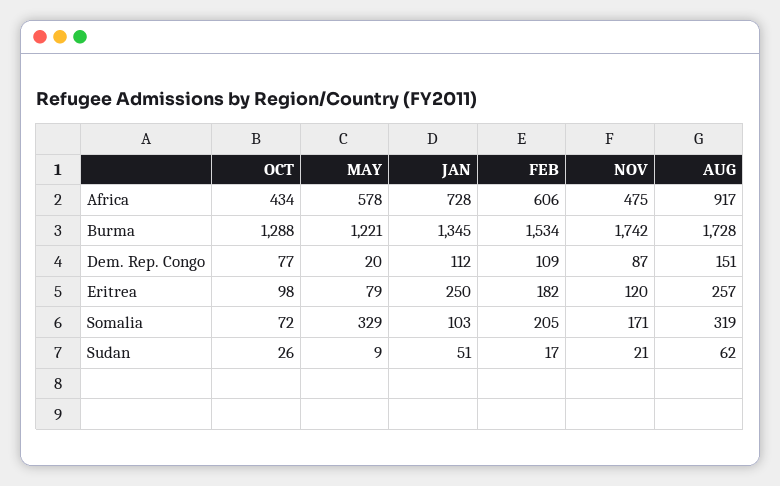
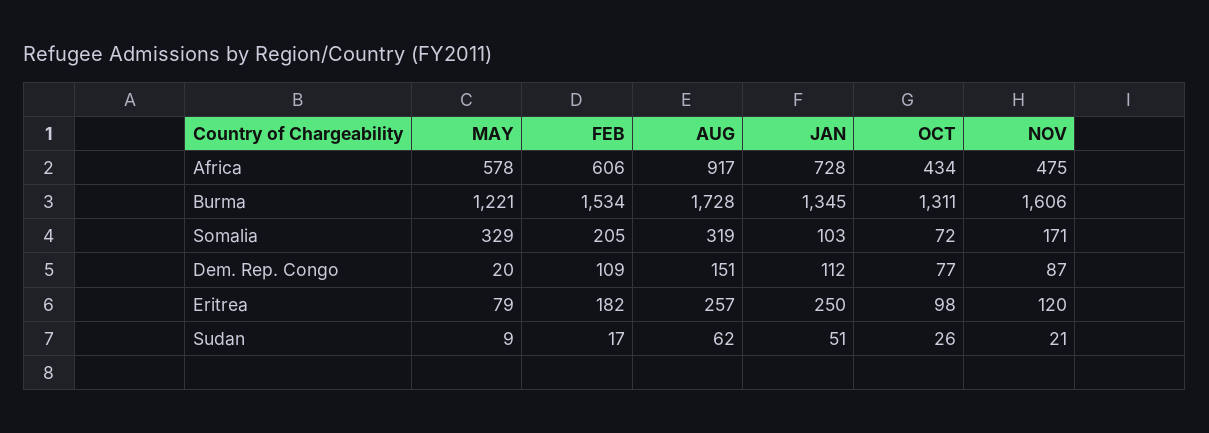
OCT, Burma: 1288 -> 1311
NOV, Burma: 1742 -> 1606

